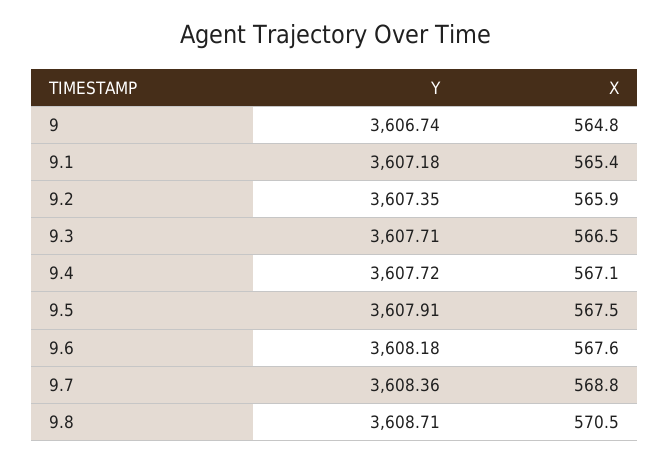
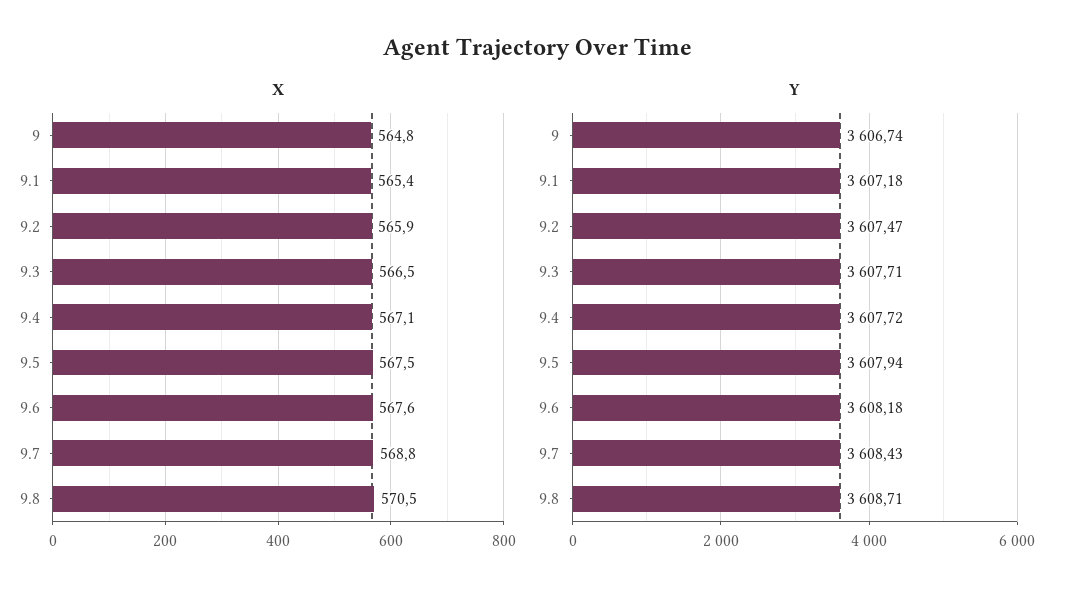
Y, 9.2: 3607.35 -> 3607.47
Y, 9.5: 3607.91 -> 3607.94
Y, 9.7: 3608.36 -> 3608.43

